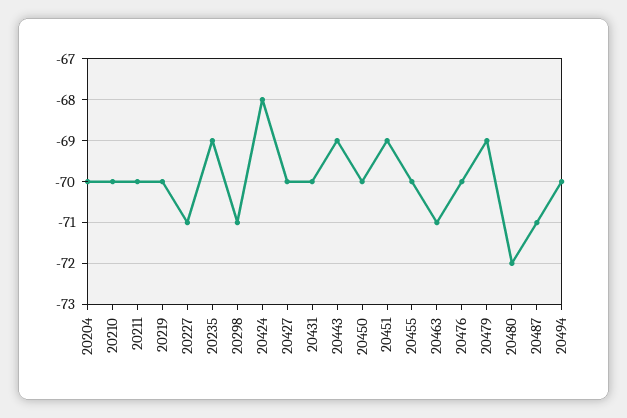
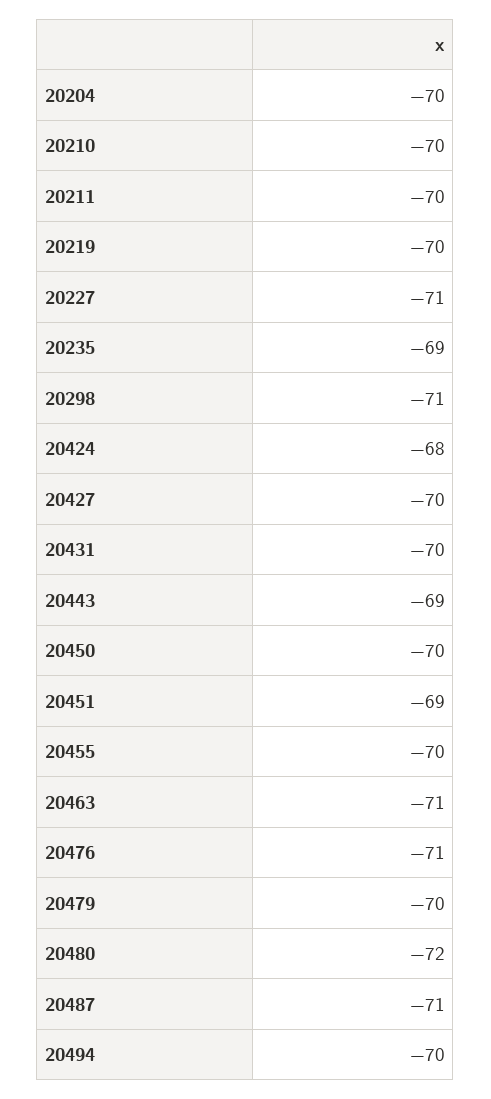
20476: -70 -> -71
20479: -69 -> -70

